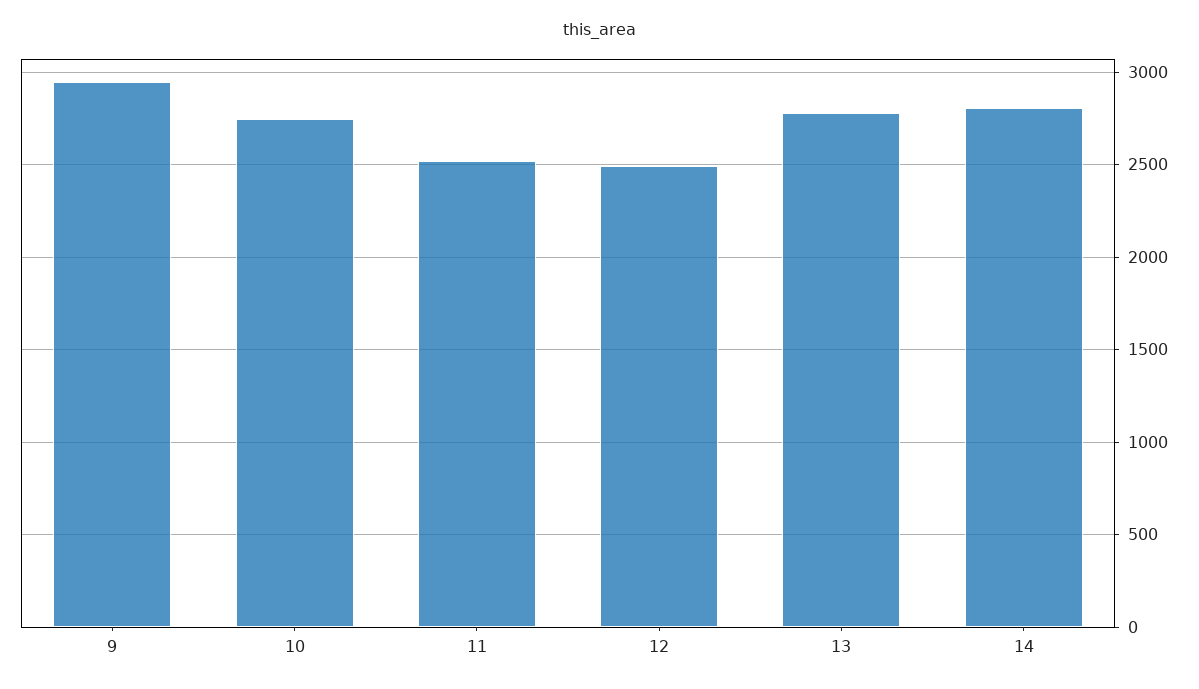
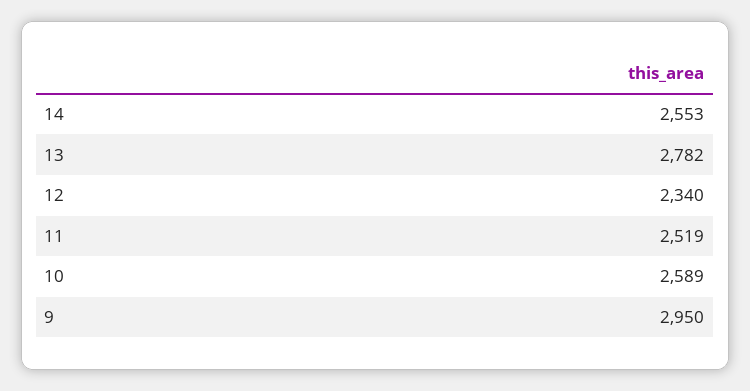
10: 2750 -> 2589
12: 2500 -> 2340
14: 2800 -> 2553

